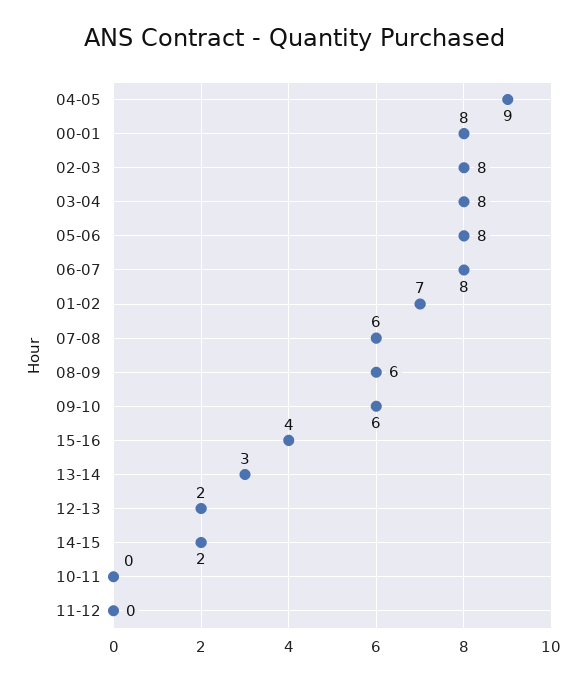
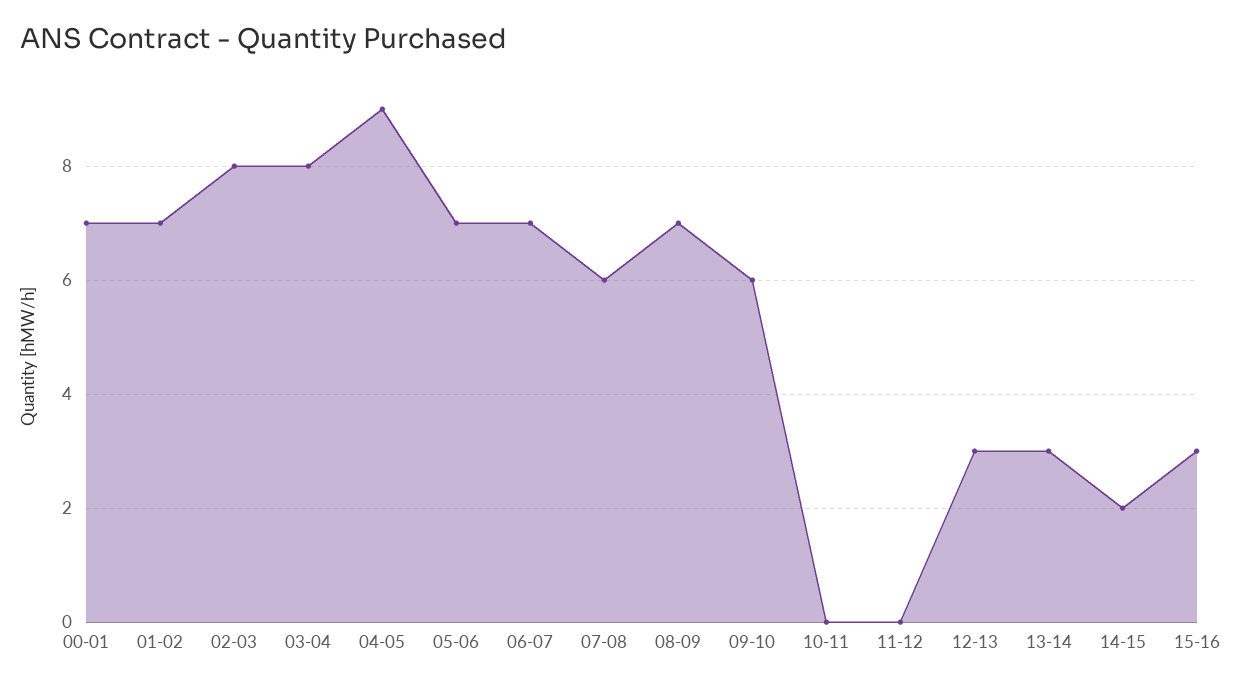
00-01: 8 -> 7
05-06: 8 -> 7
06-07: 8 -> 7
08-09: 6 -> 7
15-16: 4 -> 3
12-13: 2 -> 3

